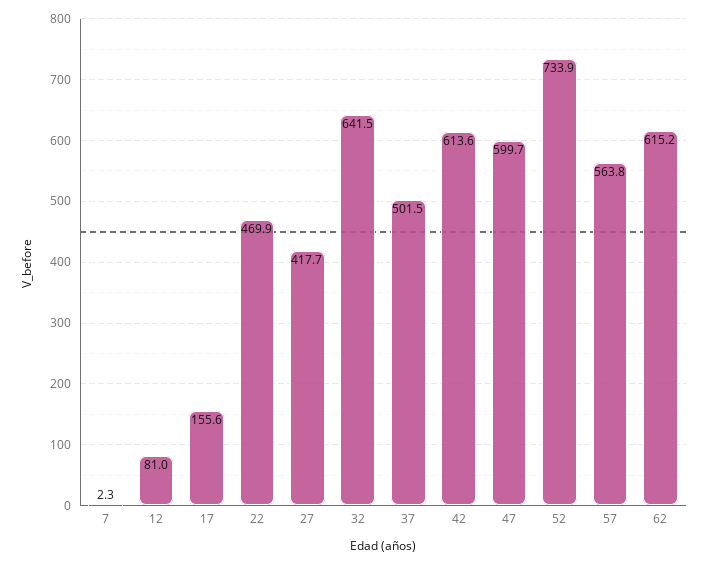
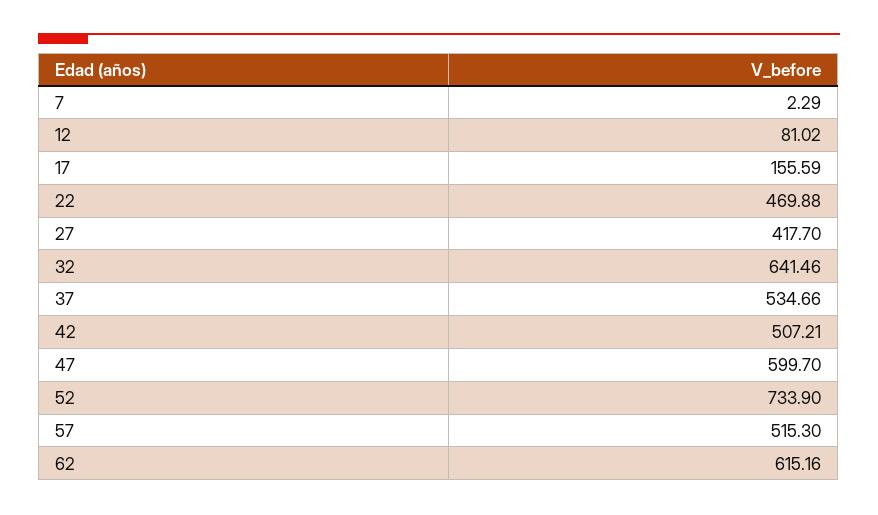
37: 501.5 -> 534.66
42: 613.6 -> 507.21
57: 563.8 -> 515.3

